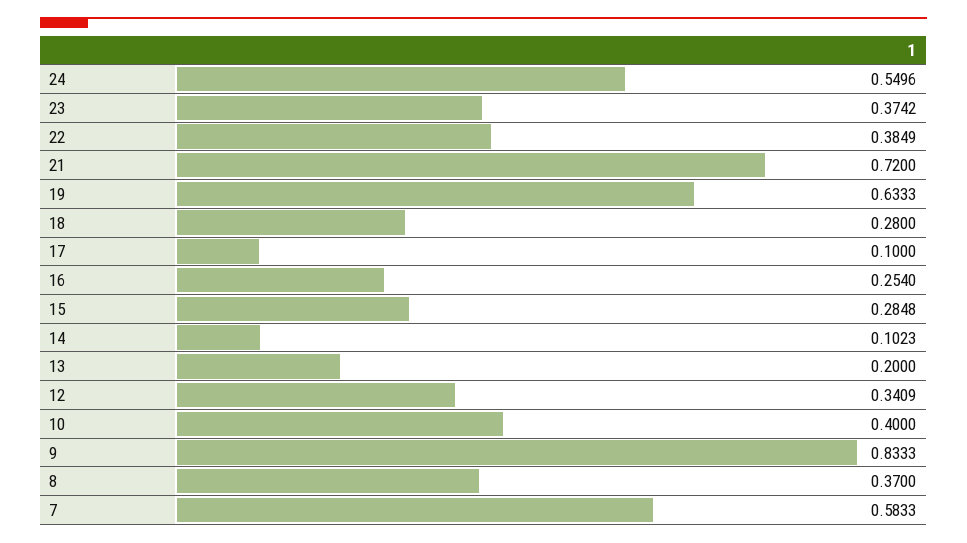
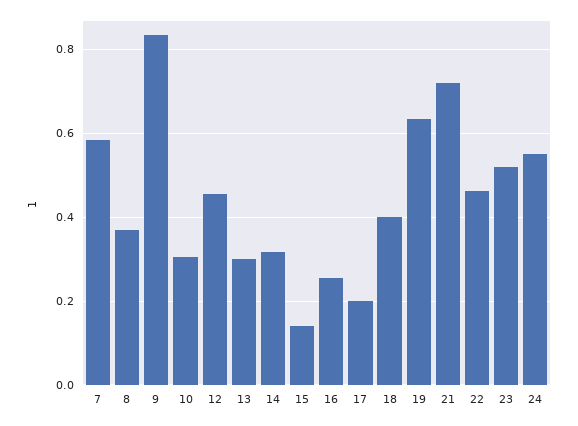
23: 0.3742 -> 0.52
22: 0.3849 -> 0.46
18: 0.28 -> 0.4
17: 0.1 -> 0.2
15: 0.2848 -> 0.14
14: 0.1023 -> 0.32
13: 0.2 -> 0.3
12: 0.3409 -> 0.46
10: 0.4 -> 0.3

